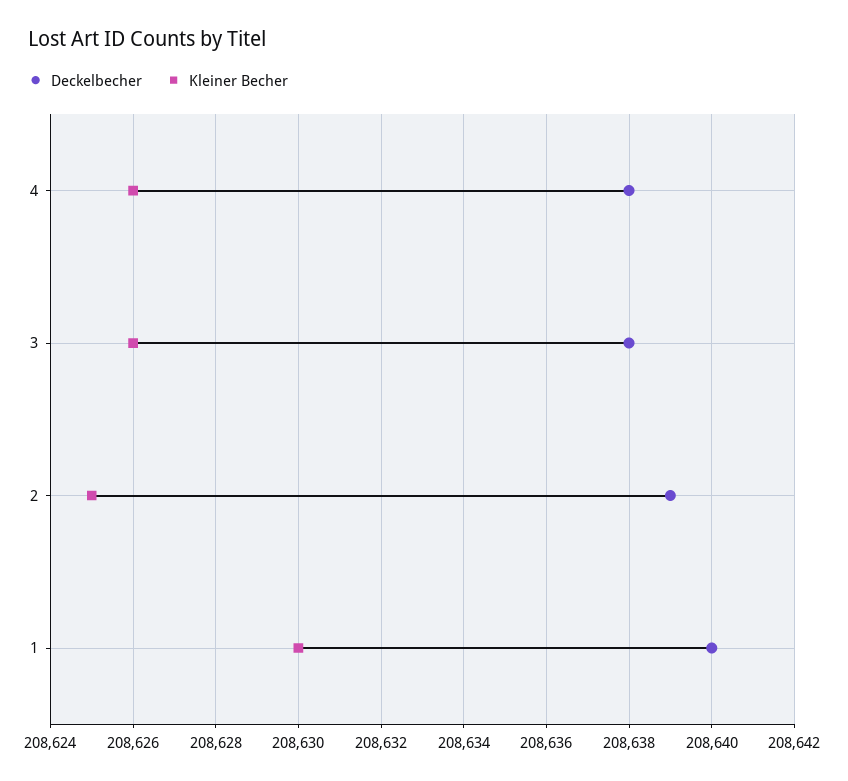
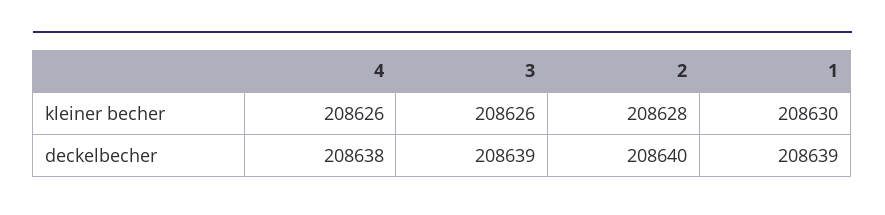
Deckelbecher, 3: 208638 -> 208639
Deckelbecher, 2: 208639 -> 208640
Kleiner Becher, 2: 208625 -> 208628
Deckelbecher, 1: 208640 -> 208639

